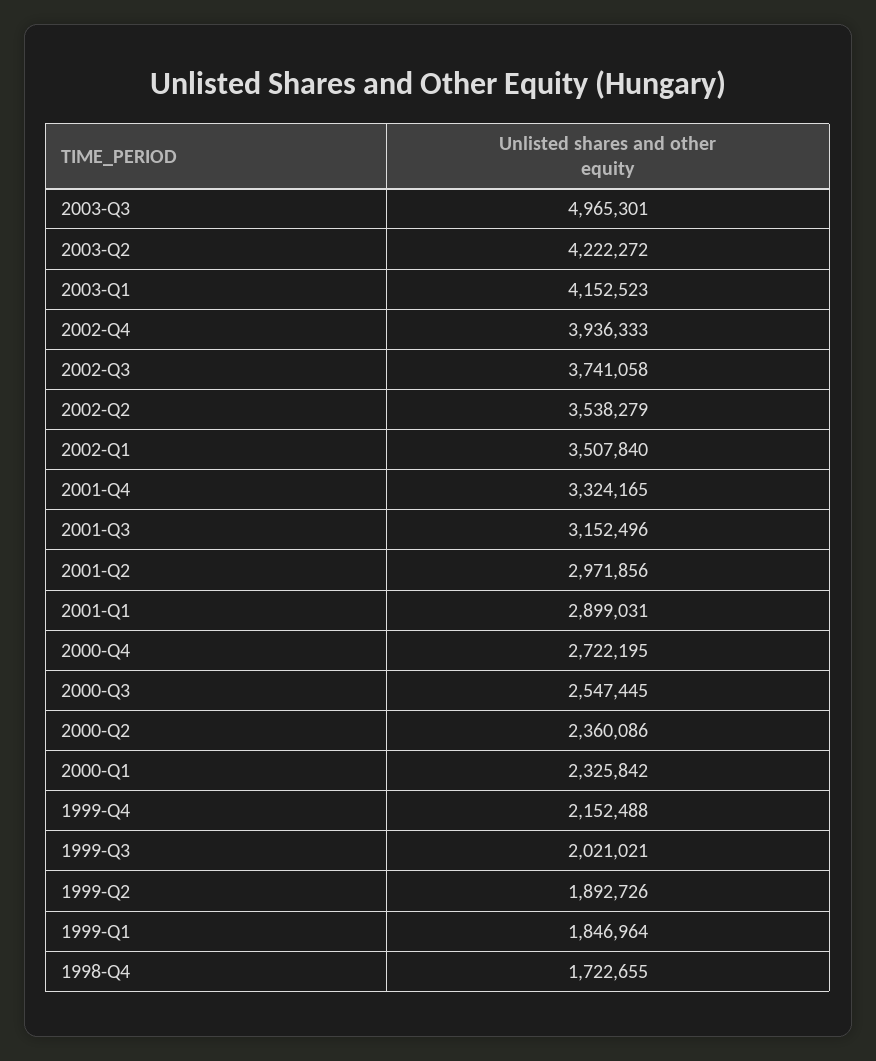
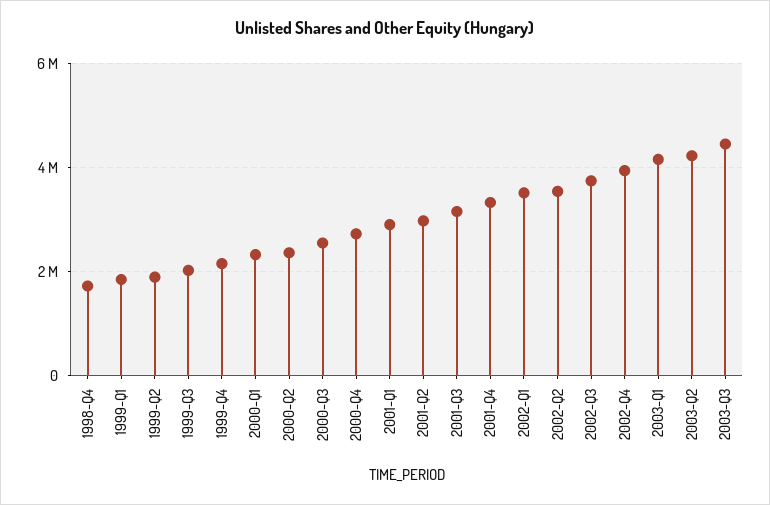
2003-Q3: 4965301 -> 4400000

